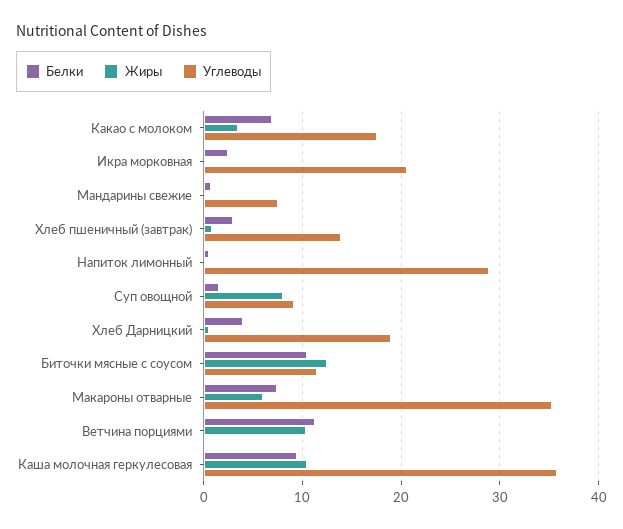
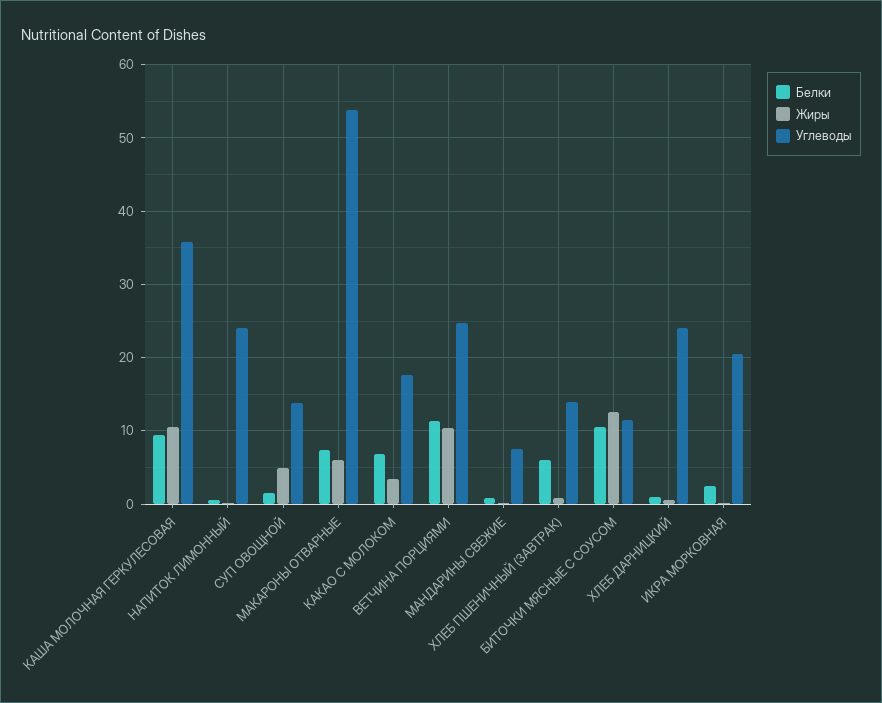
Белки, Хлеб пшеничный (завтрак): 3 -> 6
Углеводы, Напиток лимонный: 29 -> 24
Жиры, Суп овощной: 8 -> 5
Углеводы, Суп овощной: 9 -> 14
Белки, Хлеб Дарницкий: 4 -> 1
Углеводы, Хлеб Дарницкий: 19 -> 24
Углеводы, Макароны отварные: 35 -> 54
Углеводы, Ветчина порциями: 0 -> 25

